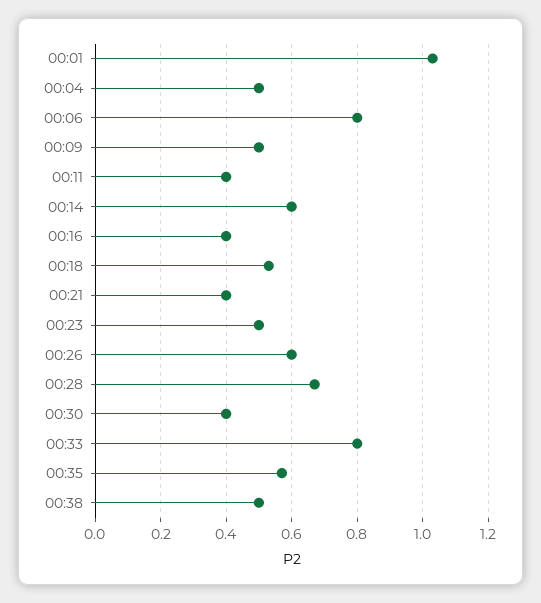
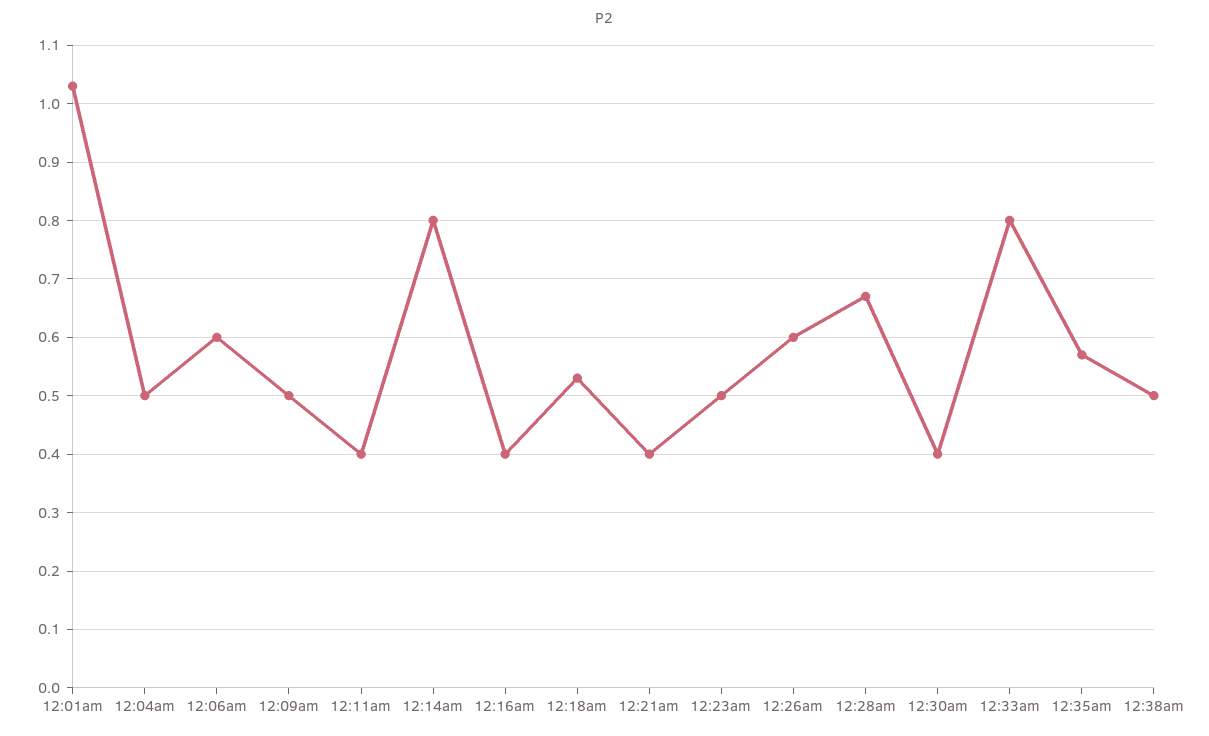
00:06: 0.8 -> 0.6
00:14: 0.6 -> 0.8

